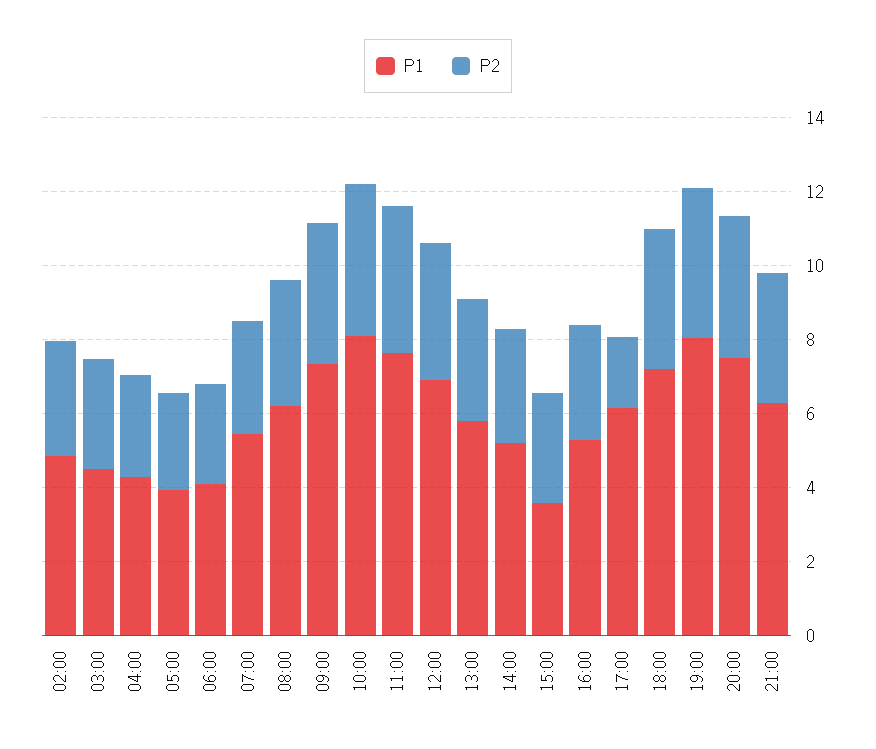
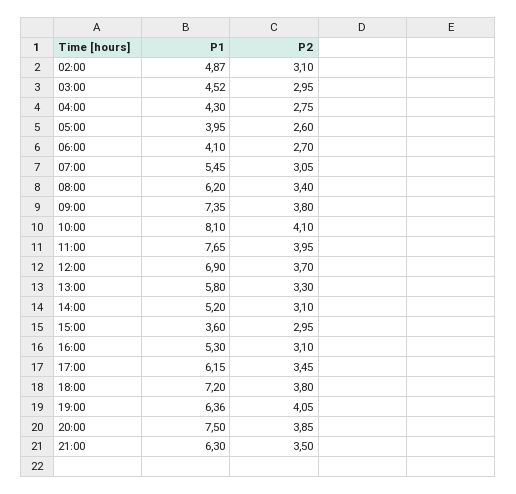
P2, 17:00: 2 -> 3.45
P1, 19:00: 8 -> 6.36

